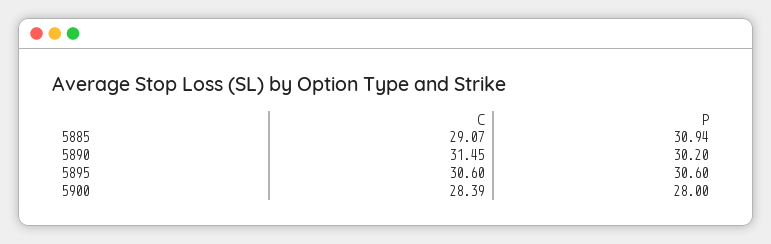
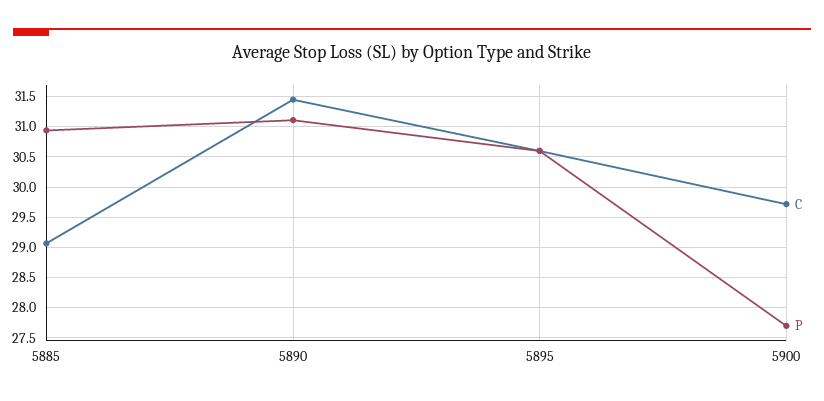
P, 5890: 30.2 -> 31.1
C, 5900: 28.39 -> 29.7
P, 5900: 28 -> 27.7

